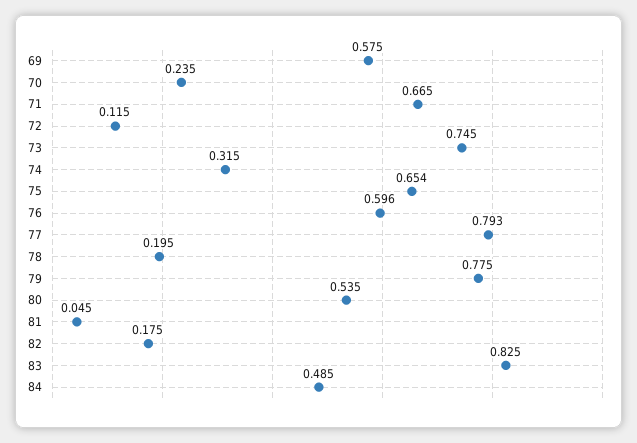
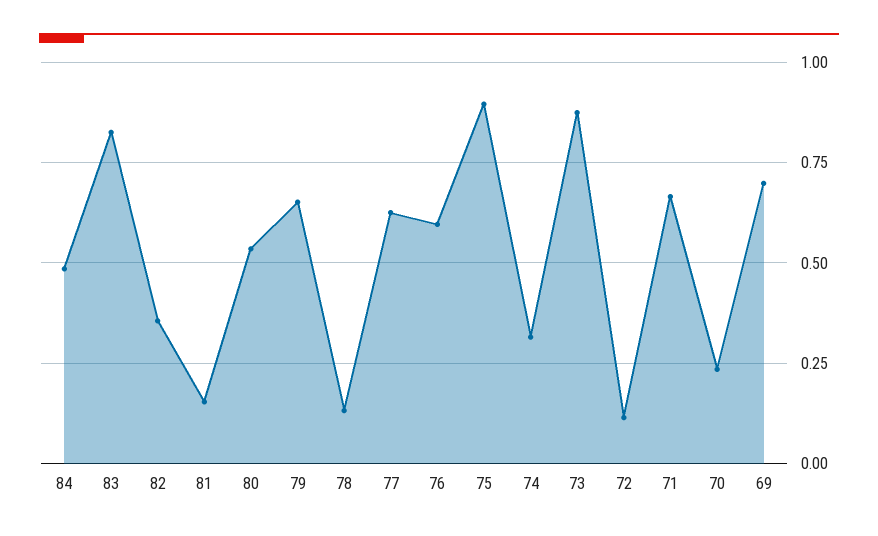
69: 0.575 -> 0.7
73: 0.745 -> 0.875
75: 0.654 -> 0.9
77: 0.793 -> 0.625
78: 0.195 -> 0.125
79: 0.775 -> 0.65
81: 0.045 -> 0.15
82: 0.175 -> 0.35

